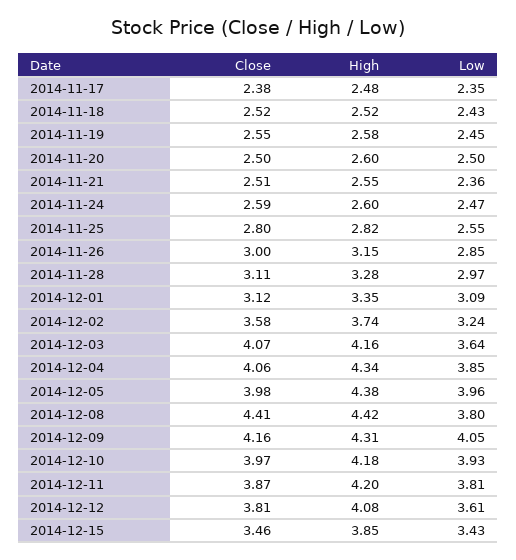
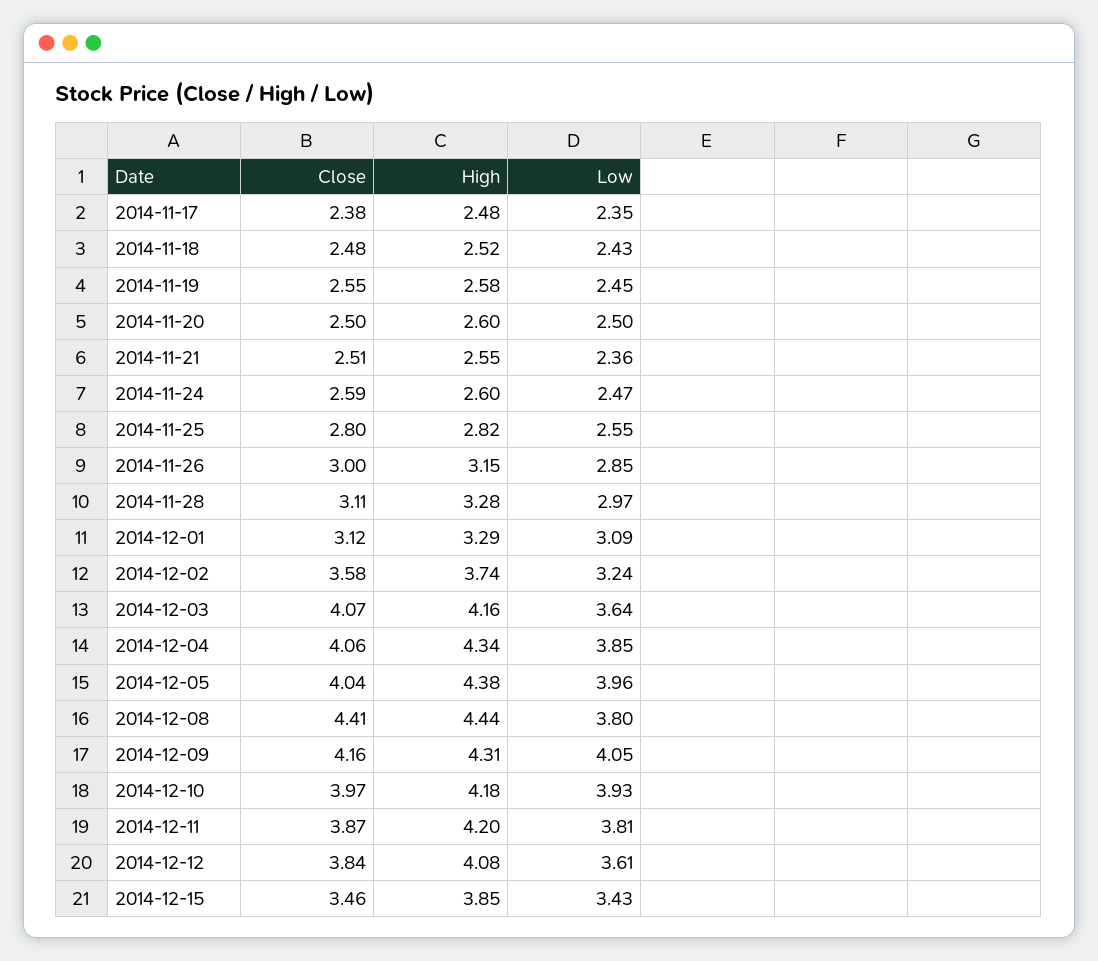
Close, 2014-11-18: 2.52 -> 2.48
High, 2014-12-01: 3.35 -> 3.29
Close, 2014-12-05: 3.98 -> 4.04
High, 2014-12-08: 4.42 -> 4.44
Close, 2014-12-12: 3.81 -> 3.84

